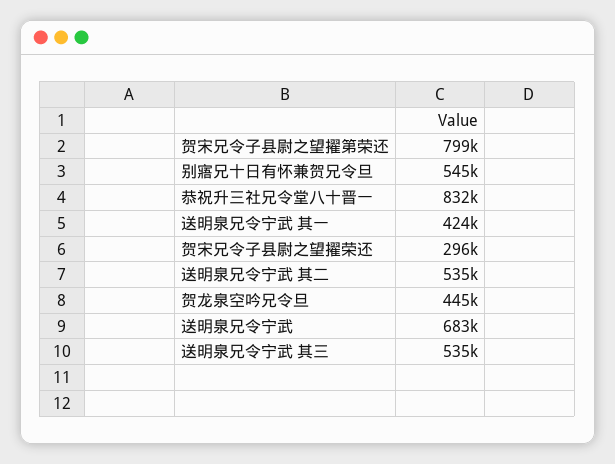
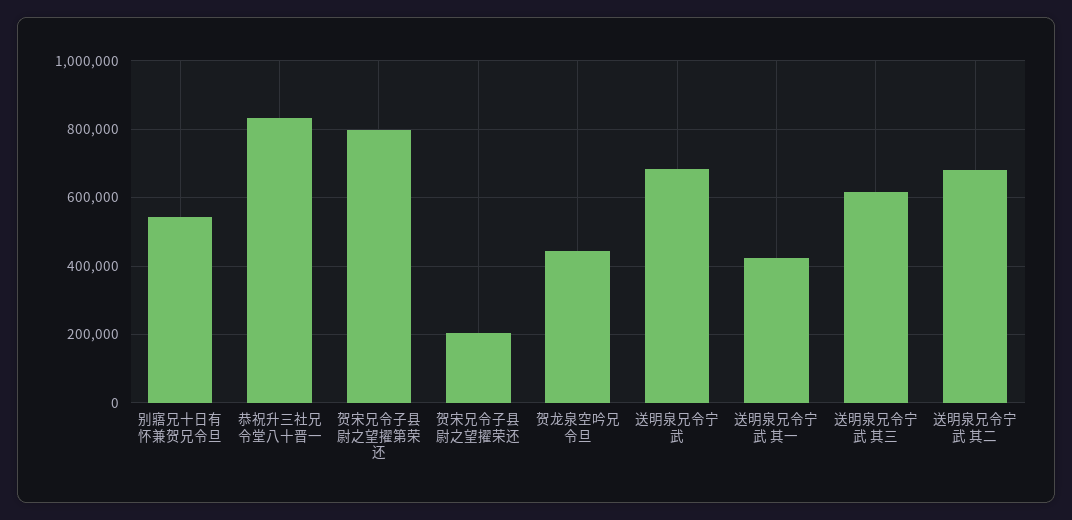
贺宋兄令子县尉之望擢荣还: 296000 -> 200000
送明泉兄令宁武 其二: 535000 -> 680000
送明泉兄令宁武 其三: 535000 -> 620000

